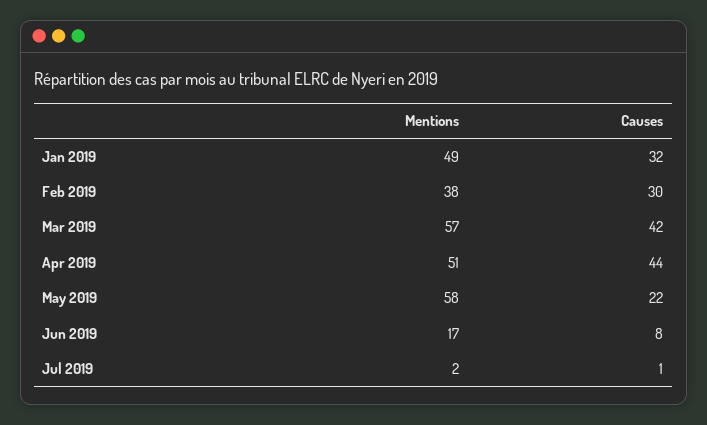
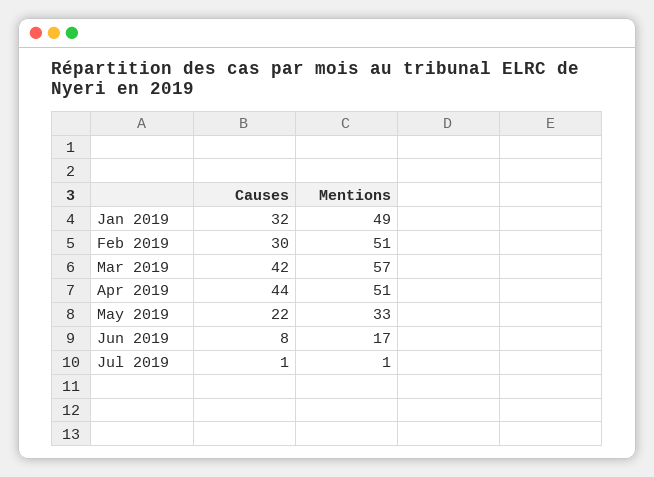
Mentions, Feb 2019: 38 -> 51
Mentions, May 2019: 58 -> 33
Mentions, Jul 2019: 2 -> 1

